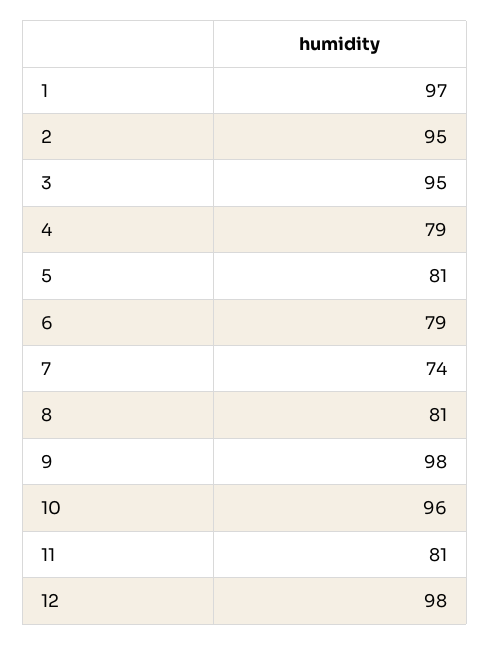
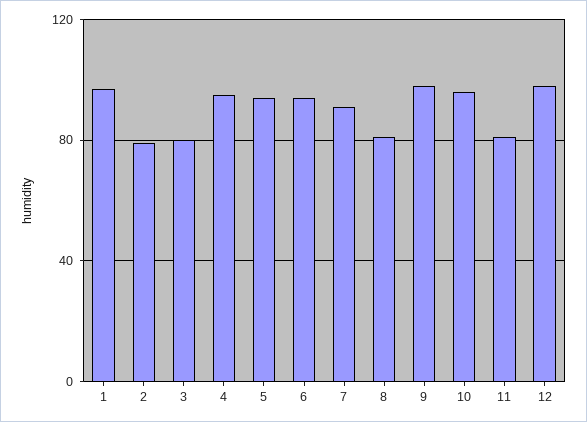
2: 95 -> 80
3: 95 -> 80
4: 79 -> 95
5: 81 -> 95
6: 79 -> 95
7: 74 -> 90

